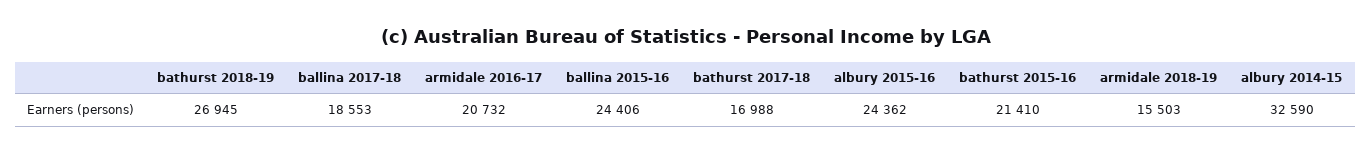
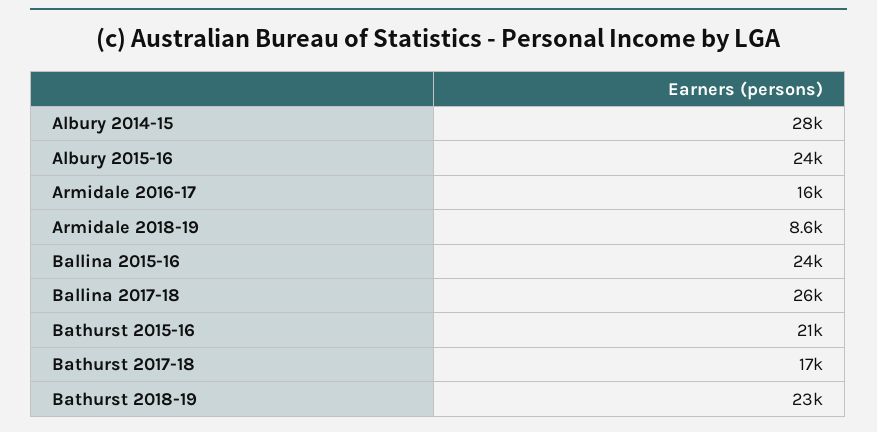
bathurst 2018-19: 26945 -> 23000
ballina 2017-18: 18553 -> 26000
armidale 2016-17: 20732 -> 16000
armidale 2018-19: 15503 -> 8600
albury 2014-15: 32590 -> 28000

